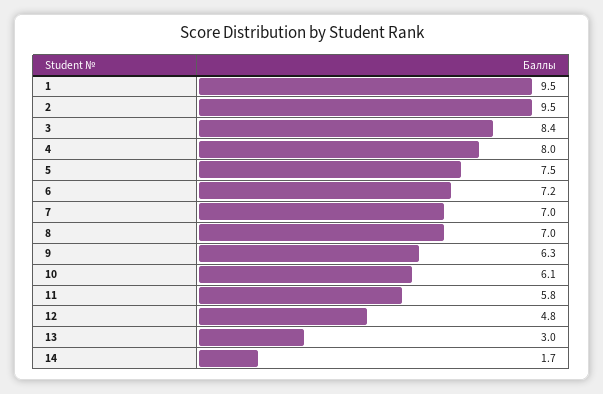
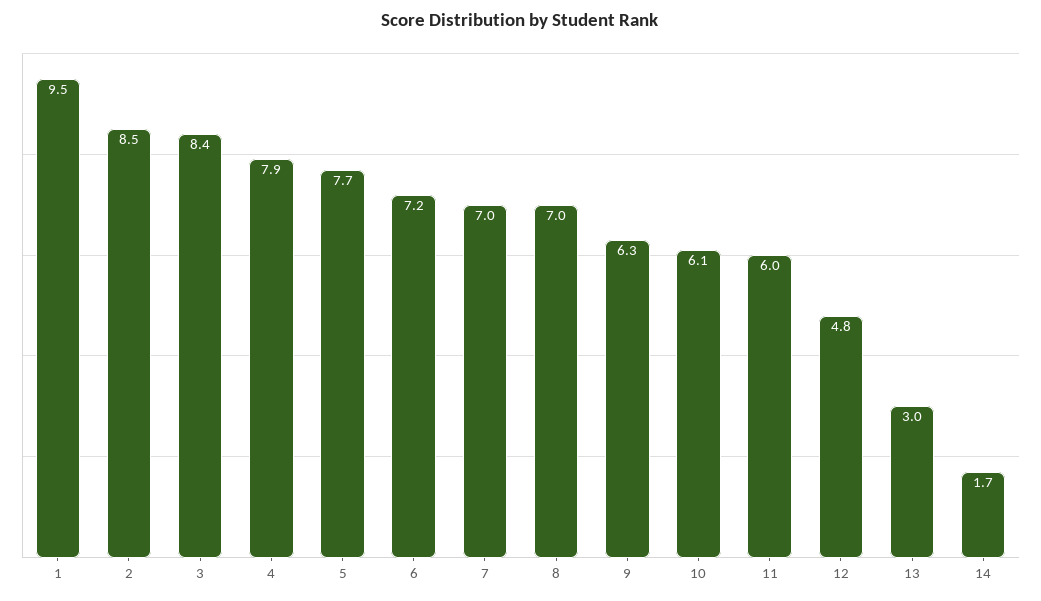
2: 9.5 -> 8.5
4: 8 -> 7.9
5: 7.5 -> 7.7
11: 5.8 -> 6

